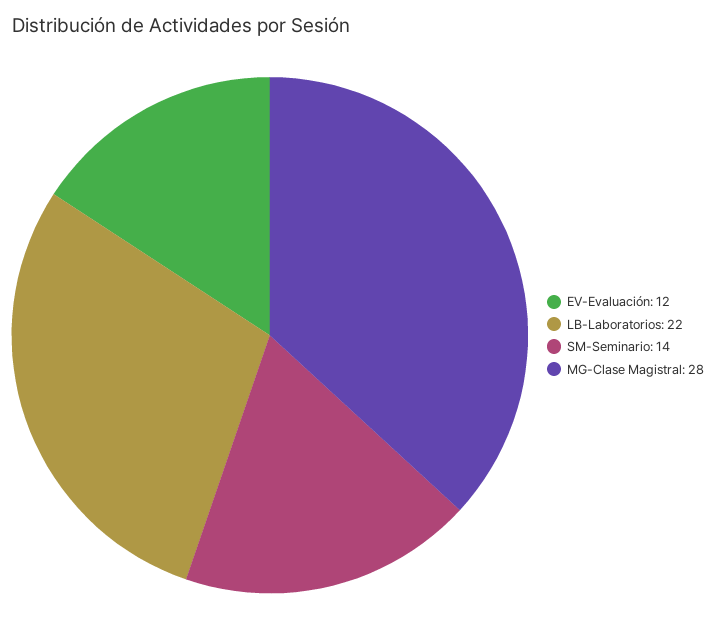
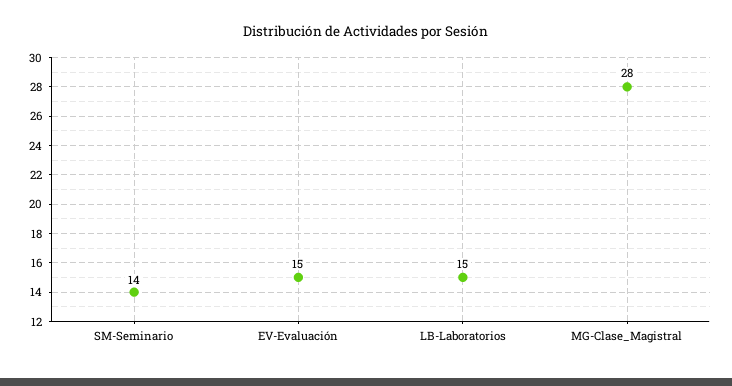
EV-Evaluación: 12 -> 15
LB-Laboratorios: 22 -> 15

